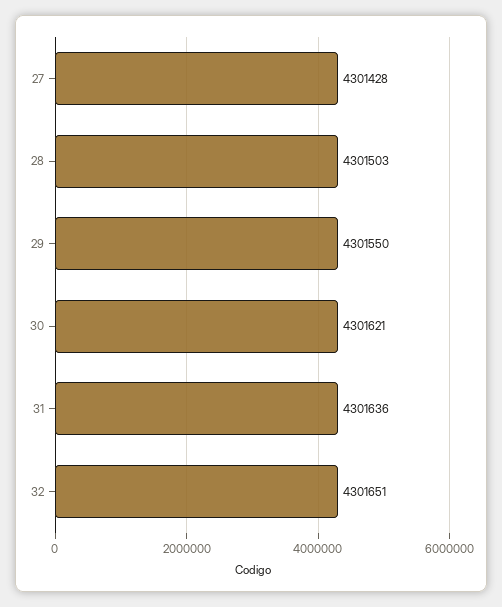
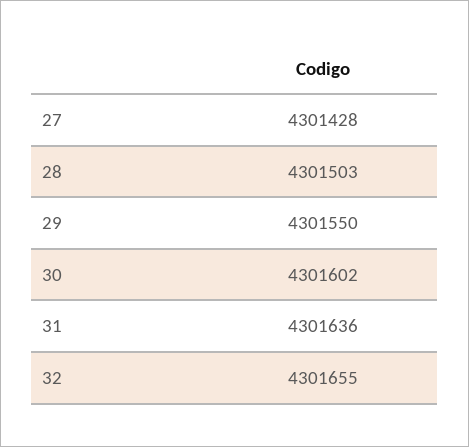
30: 4301621 -> 4301602
32: 4301651 -> 4301655

